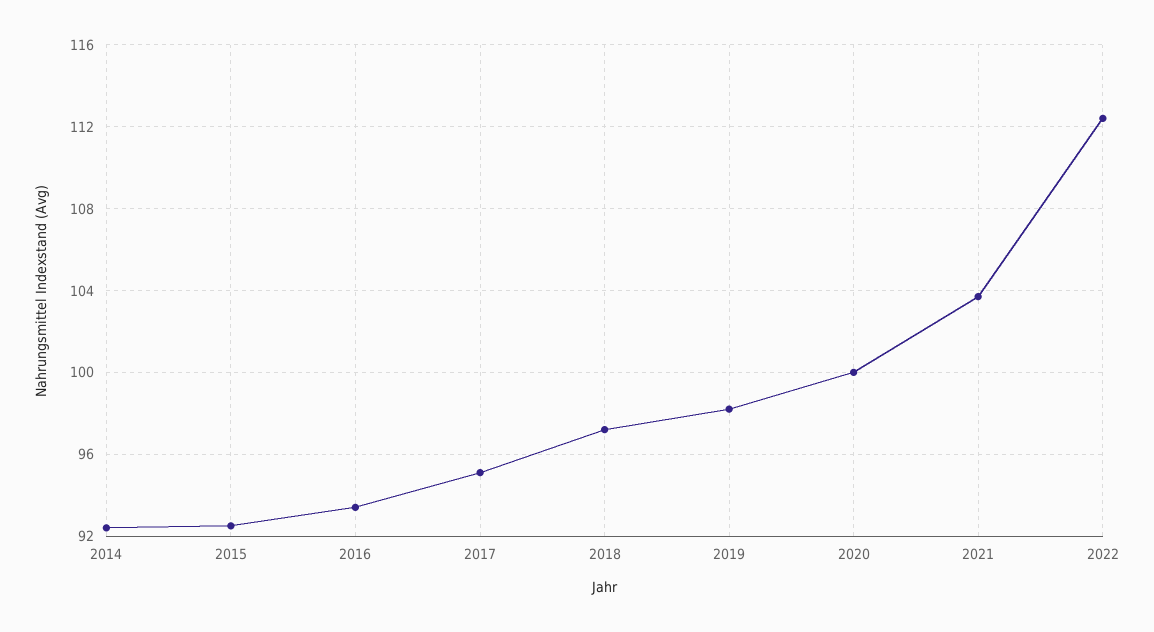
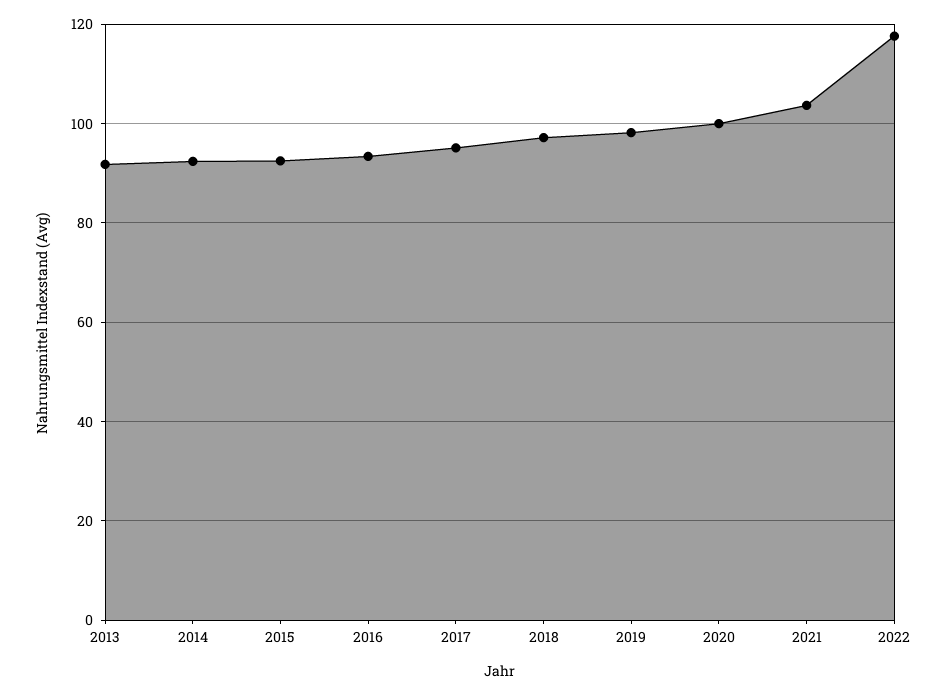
2022: 112.5 -> 118
2013: none -> 92

